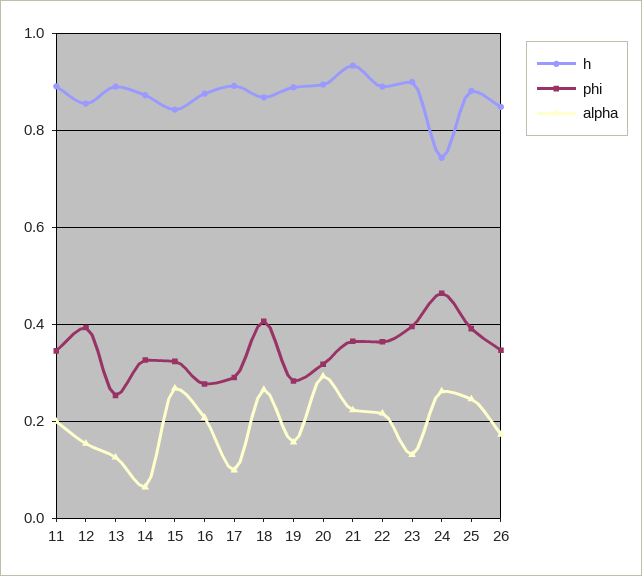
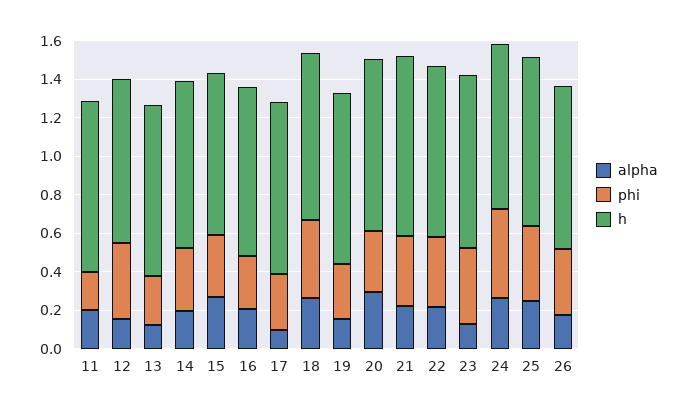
phi, 11: 0.34 -> 0.2
alpha, 14: 0.06 -> 0.2
h, 24: 0.74 -> 0.85

